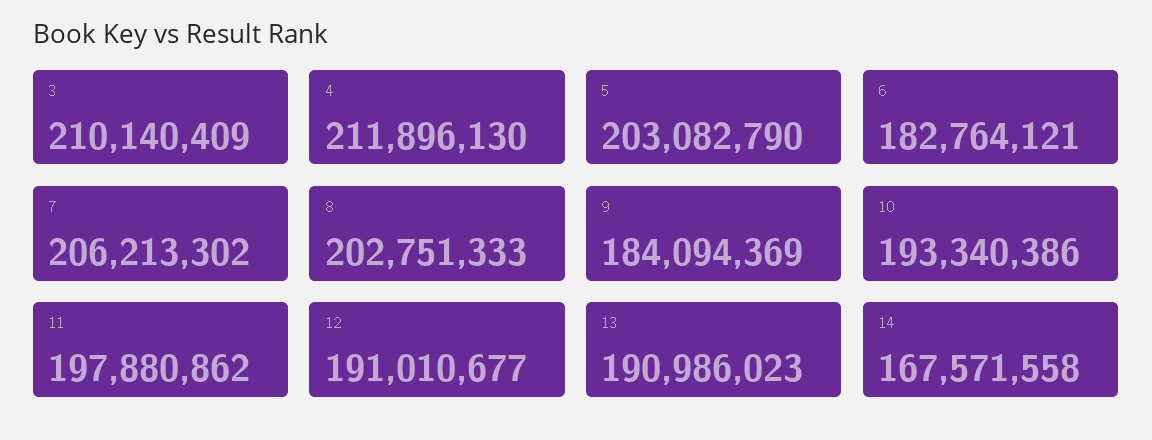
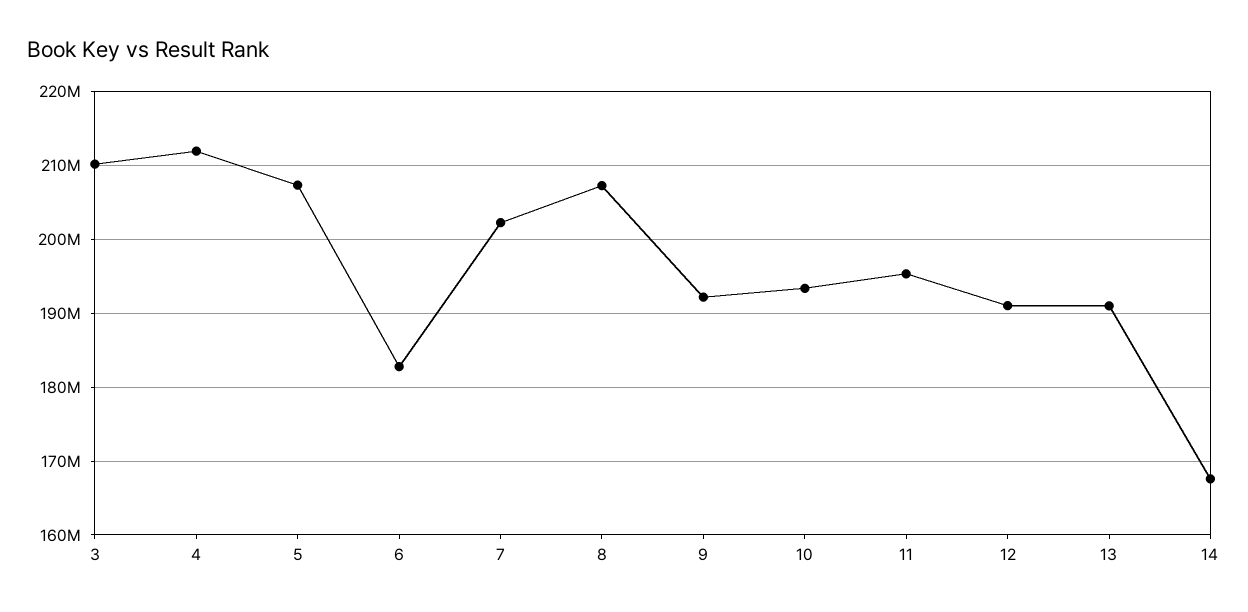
5: 203082790 -> 207000000
7: 206213302 -> 202000000
8: 202751333 -> 207000000
9: 184094369 -> 192000000
11: 197880862 -> 195000000

